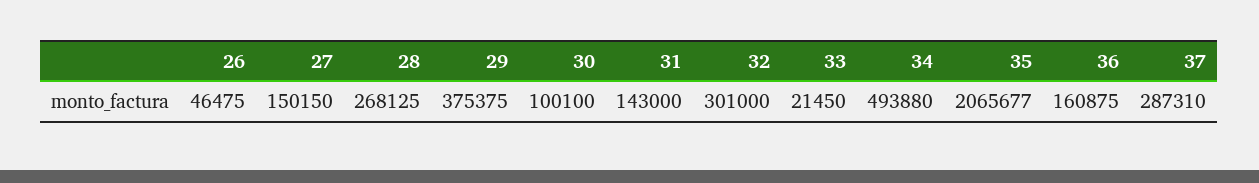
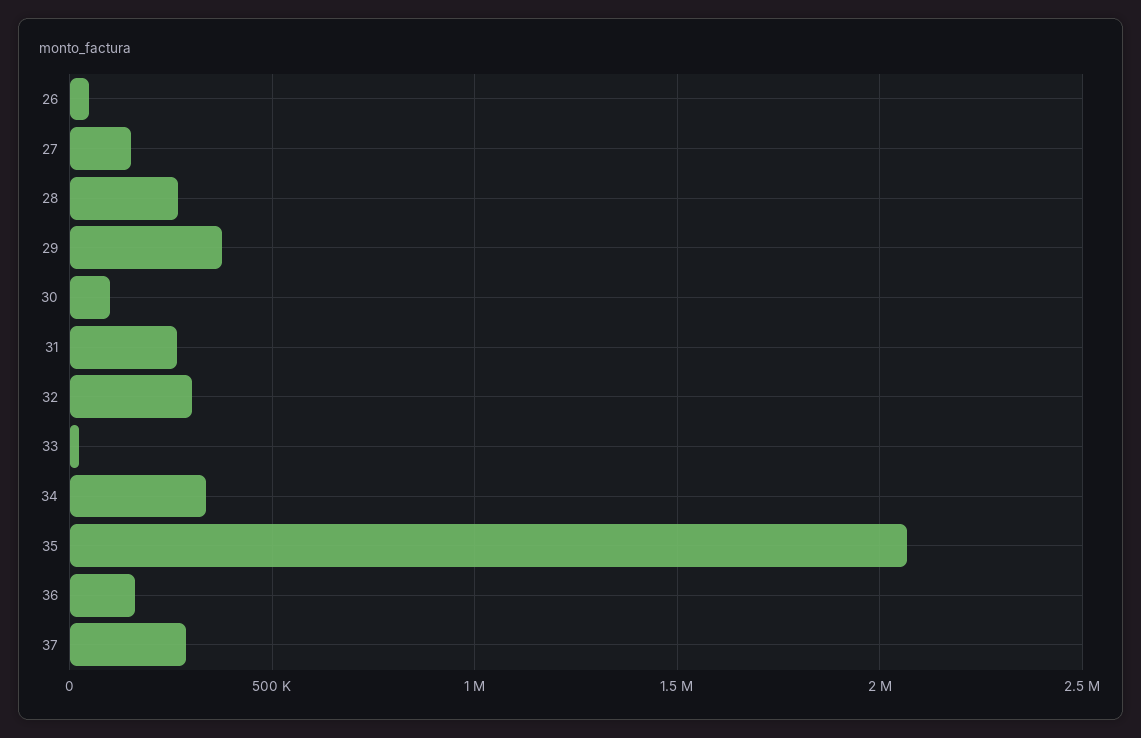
31: 143000 -> 250000
34: 493880 -> 350000

